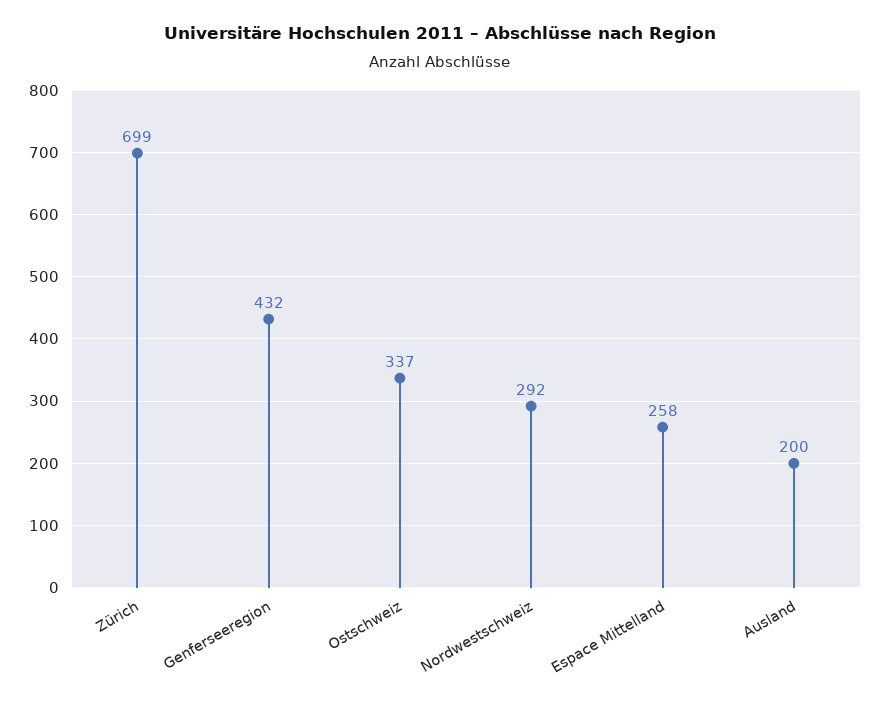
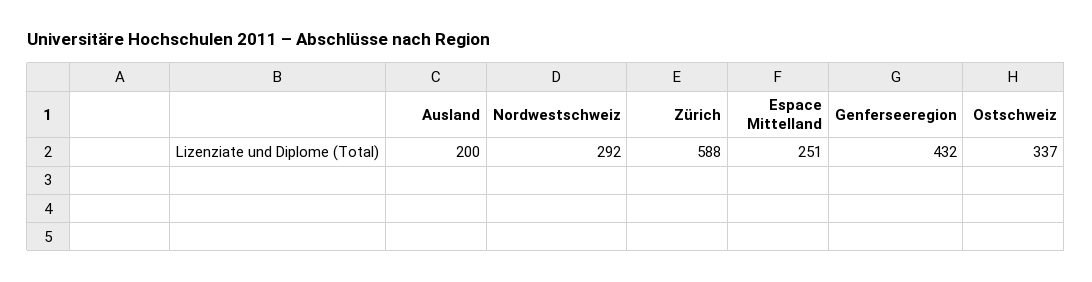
Zürich: 699 -> 588
Espace Mittelland: 258 -> 251

